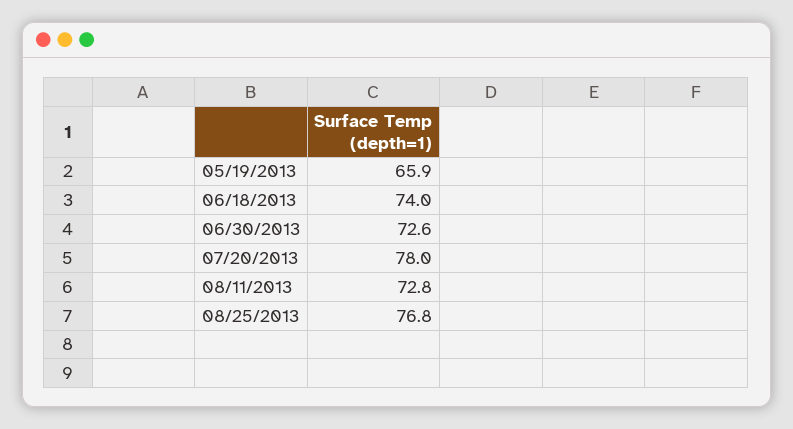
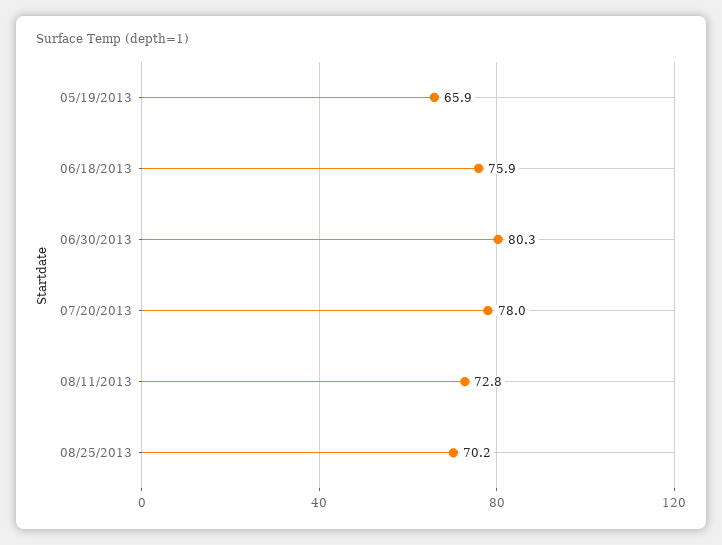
06/18/2013: 74 -> 75.9
06/30/2013: 72.6 -> 80.3
08/25/2013: 76.8 -> 70.2

